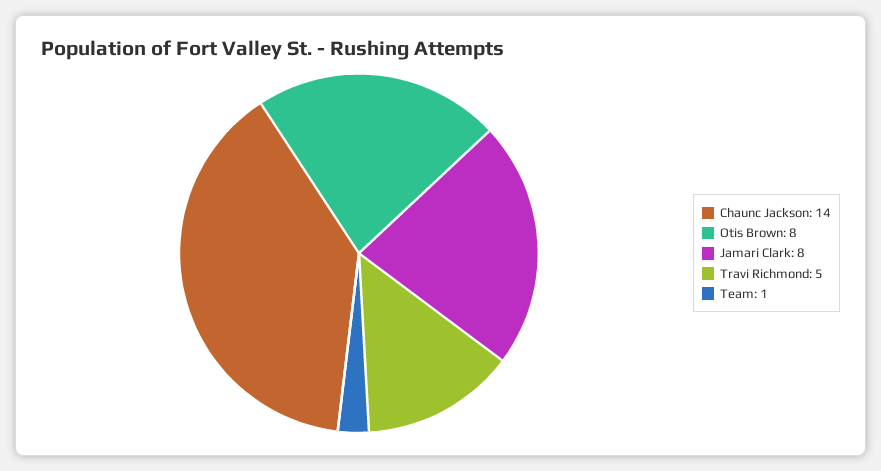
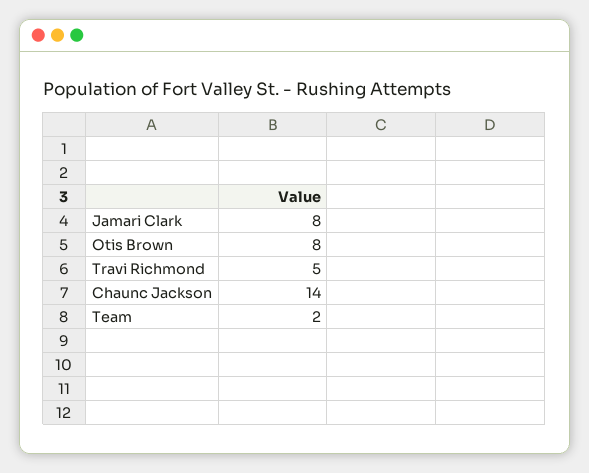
Team: 1 -> 2

